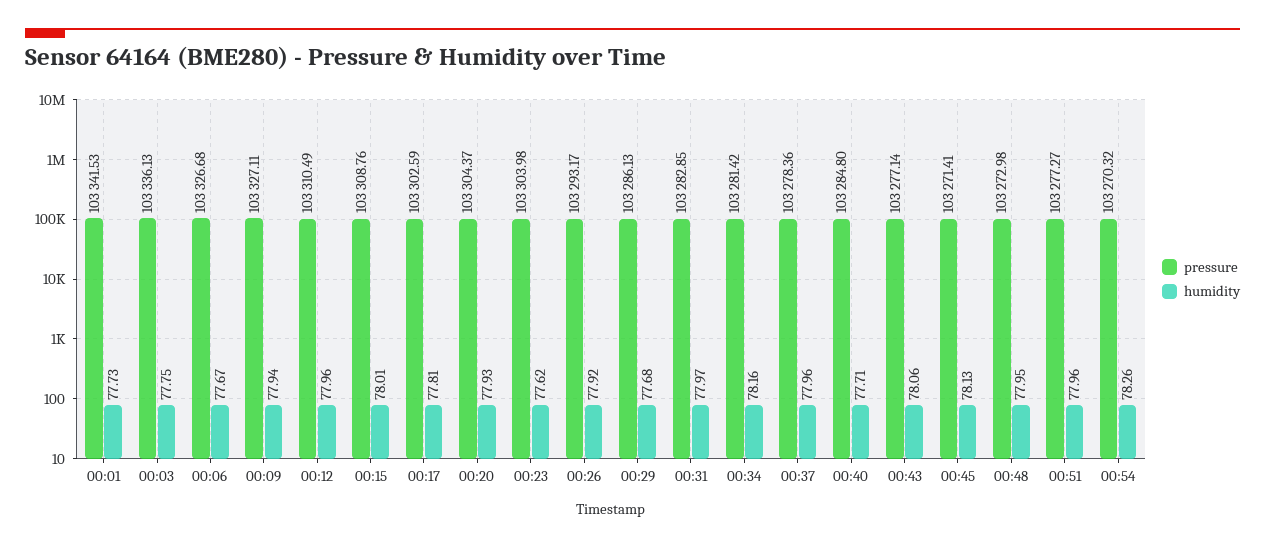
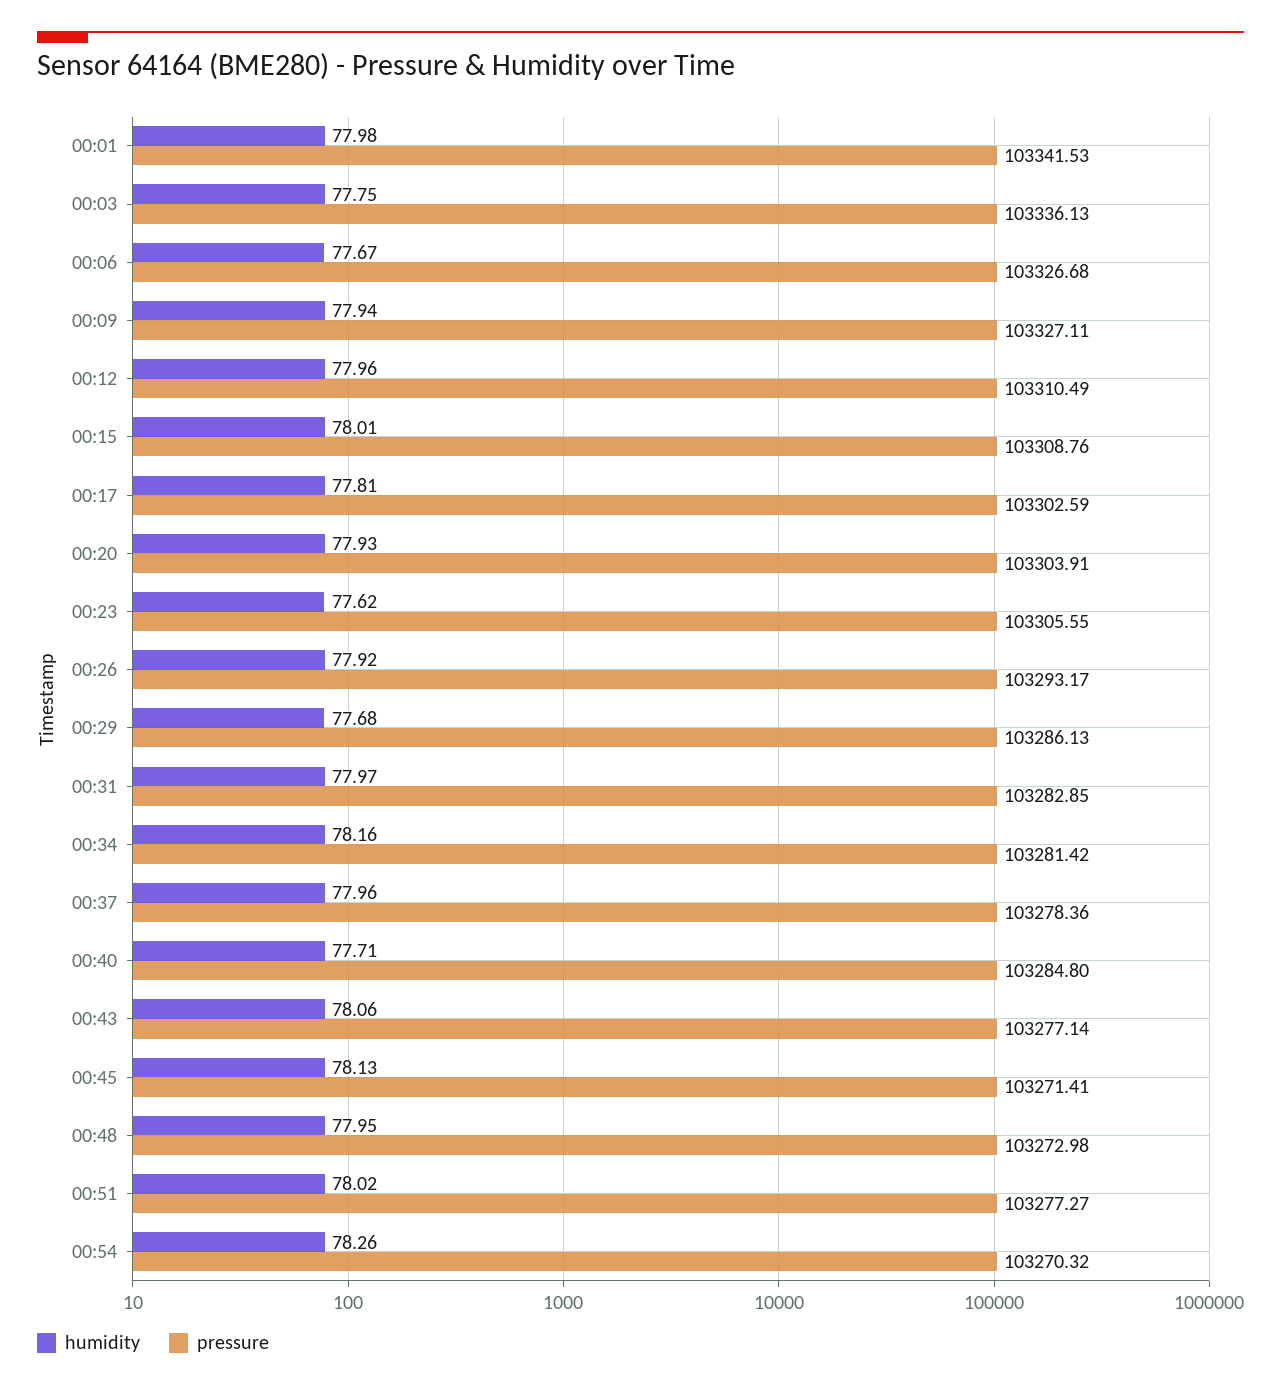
humidity, 00:01: 77.73 -> 77.98
pressure, 00:20: 103304.37 -> 103303.91
pressure, 00:23: 103303.98 -> 103305.55
humidity, 00:51: 77.96 -> 78.02

